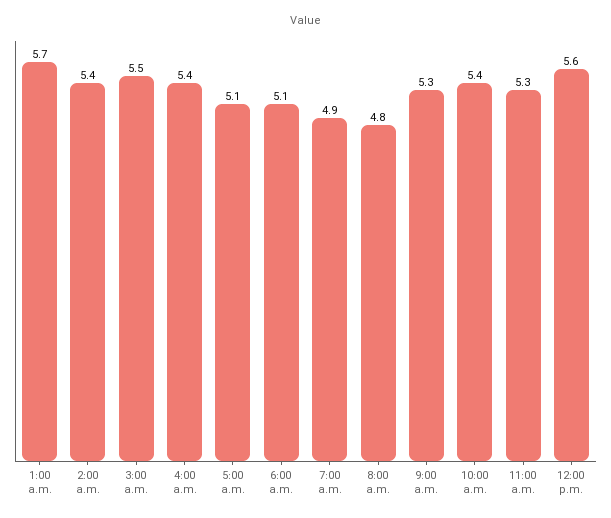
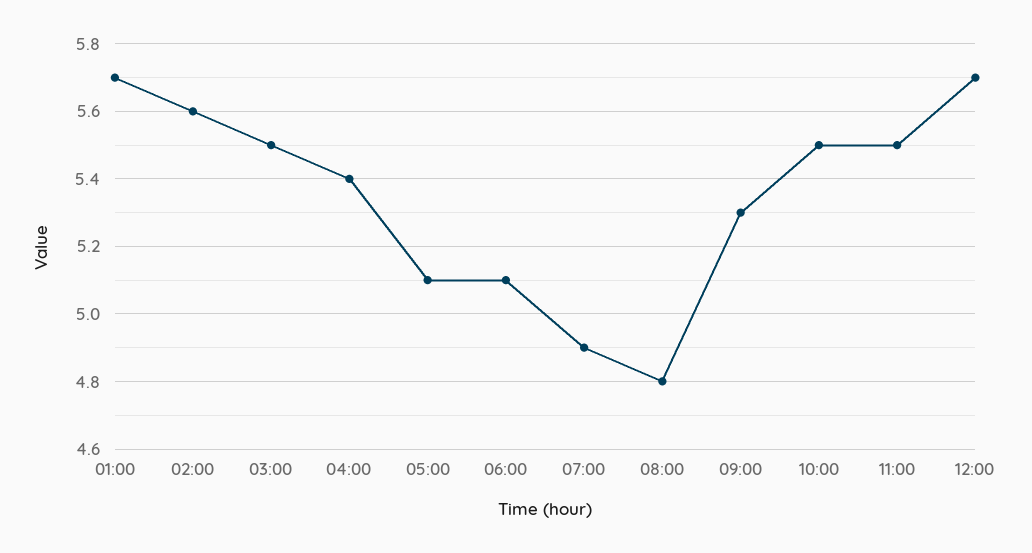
2:00 a.m.: 5.4 -> 5.6
10:00 a.m.: 5.4 -> 5.5
11:00 a.m.: 5.3 -> 5.5
12:00 p.m.: 5.6 -> 5.7

